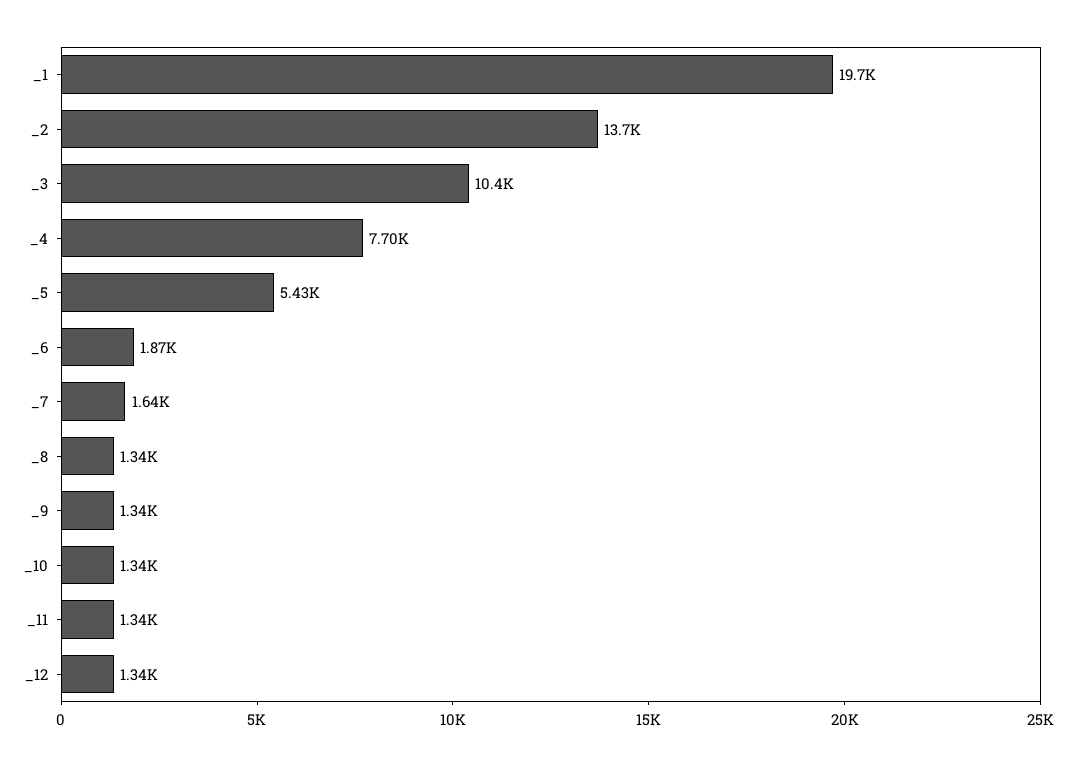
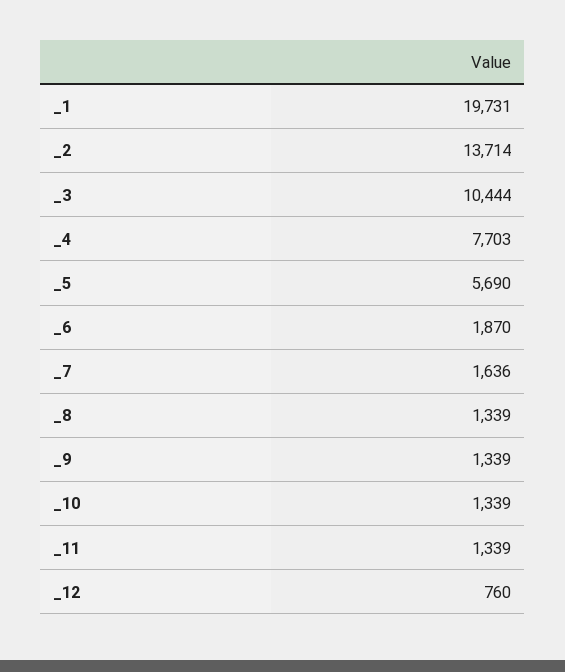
_5: 5430 -> 5690
_12: 1340 -> 760

